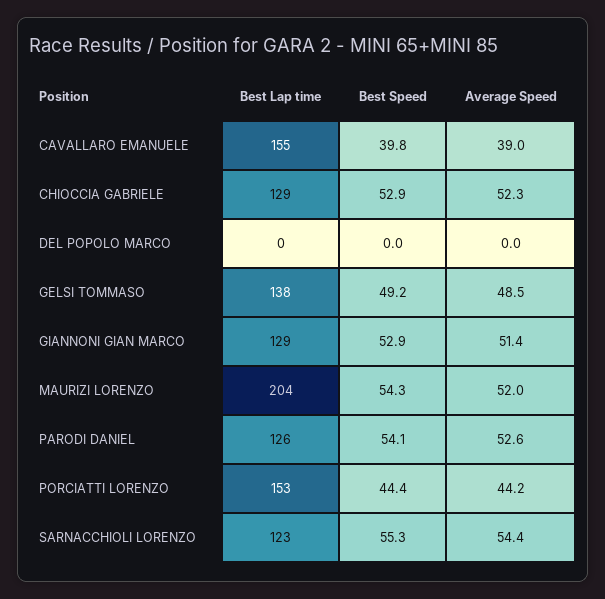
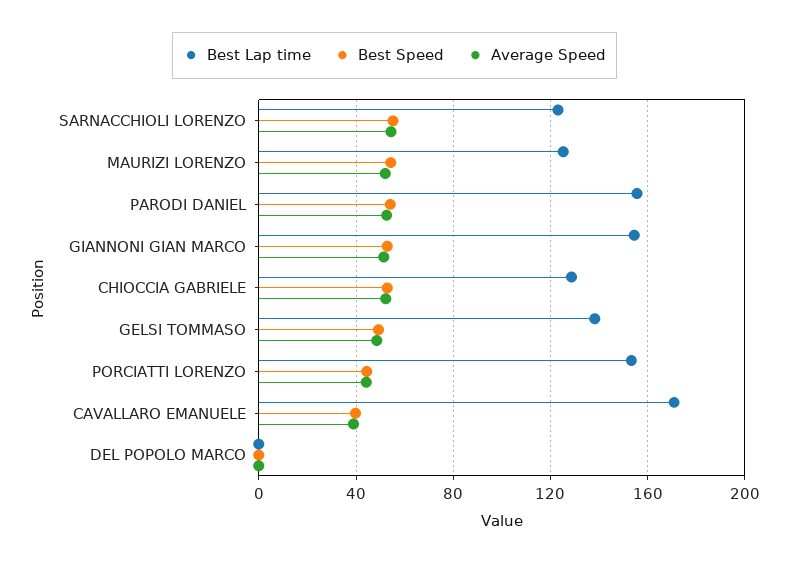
Best Lap time, CAVALLARO EMANUELE: 155 -> 170
Best Lap time, GIANNONI GIAN MARCO: 129 -> 155
Best Lap time, MAURIZI LORENZO: 204 -> 125
Best Lap time, PARODI DANIEL: 126 -> 155

